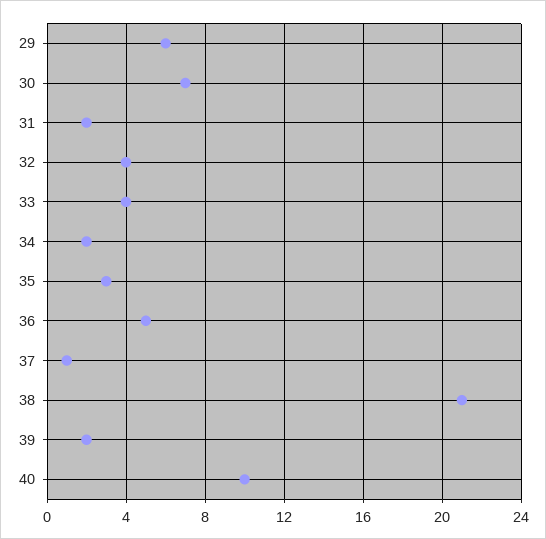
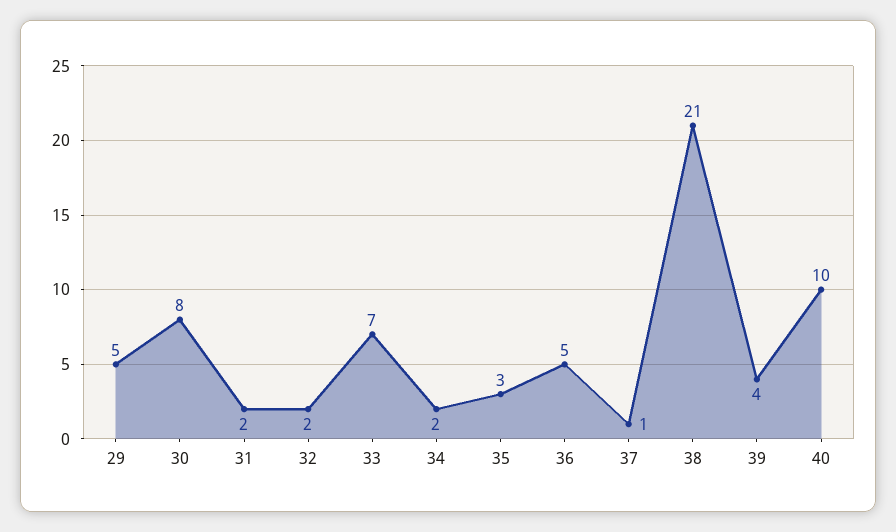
29: 6 -> 5
30: 7 -> 8
32: 4 -> 2
33: 4 -> 7
39: 2 -> 4

